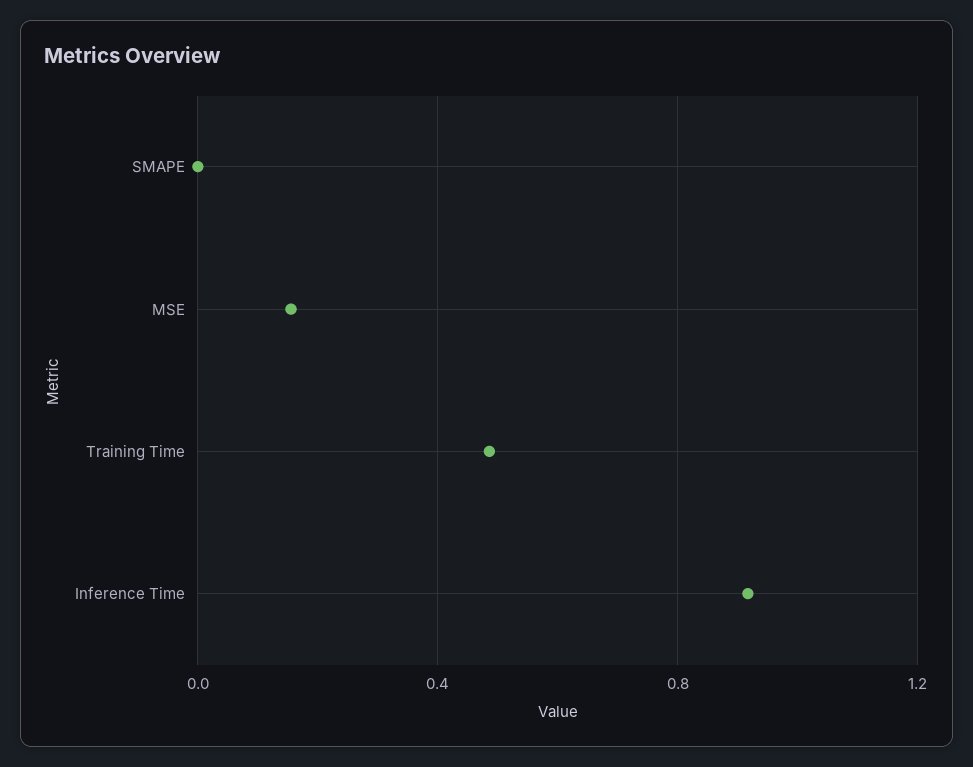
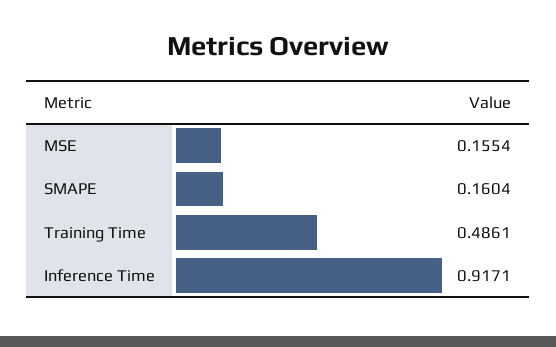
SMAPE: 0 -> 0.1604

